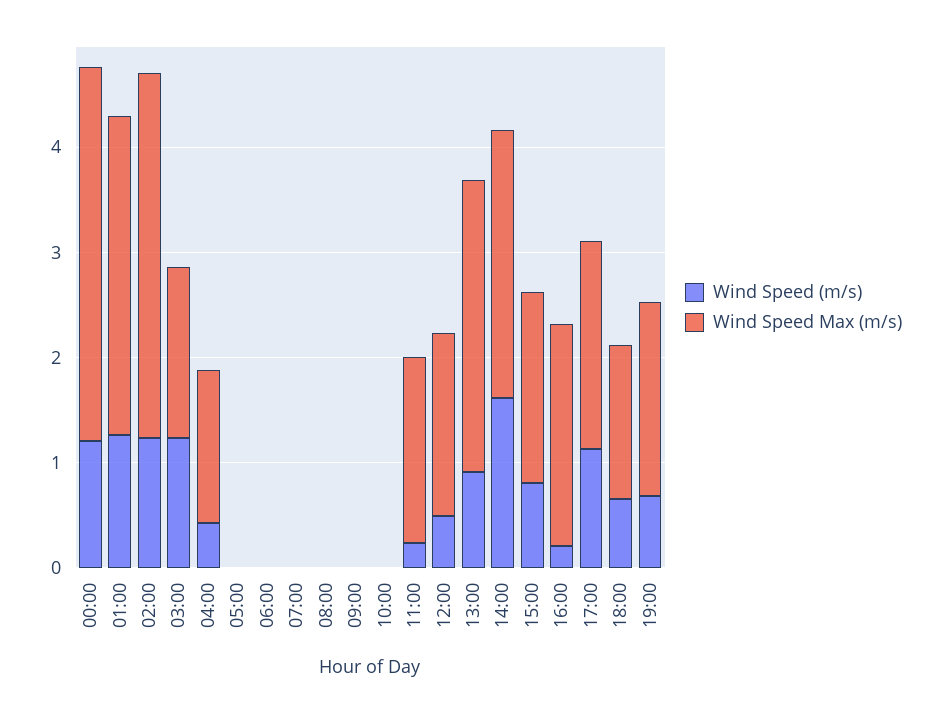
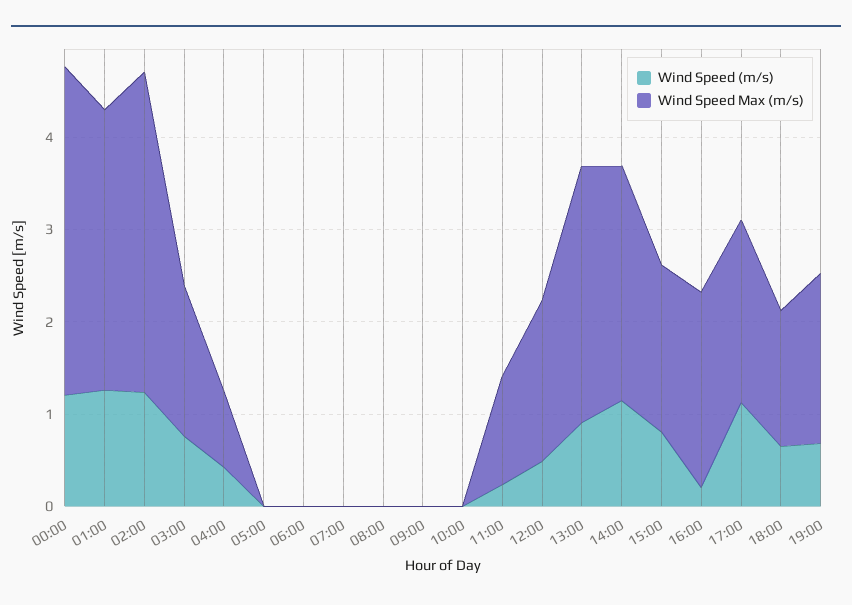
Wind Speed (m/s), 03:00: 1.2 -> 0.8
Wind Speed Max (m/s), 04:00: 1.4 -> 0.8
Wind Speed Max (m/s), 11:00: 1.8 -> 1.2
Wind Speed (m/s), 14:00: 1.6 -> 1.2

